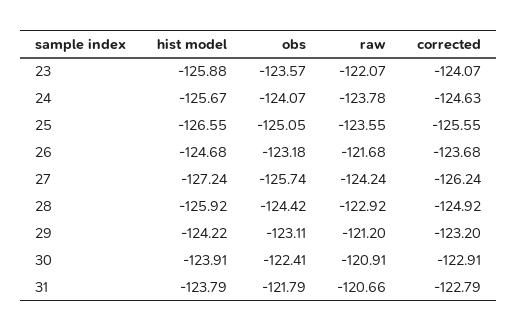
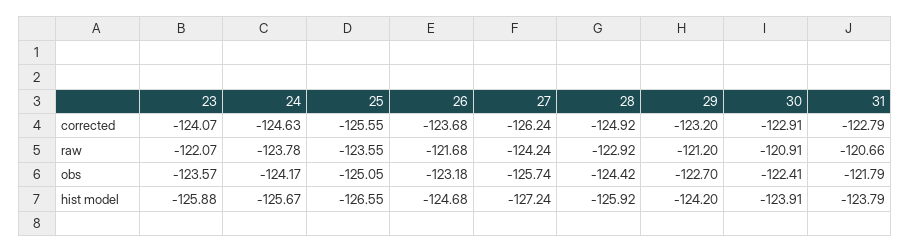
obs, 24: -124.07 -> -124.17
hist model, 29: -124.22 -> -124.2
obs, 29: -123.11 -> -122.7

